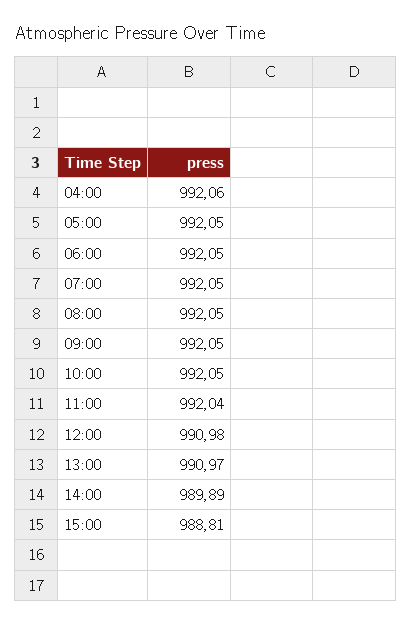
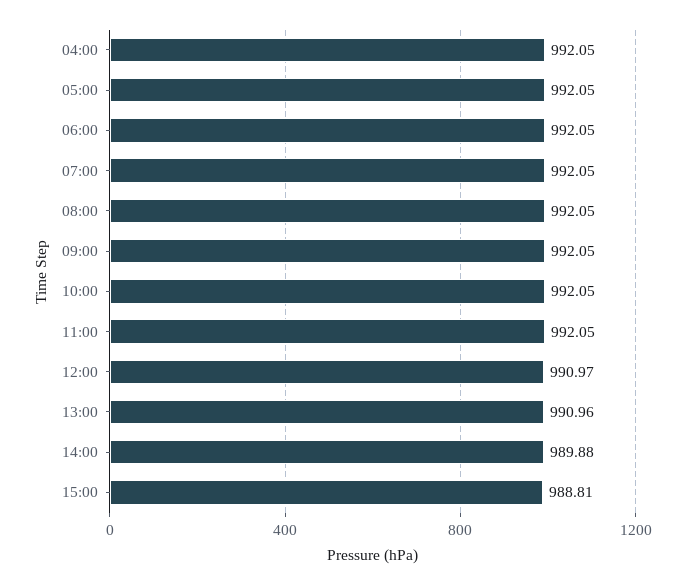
04:00: 992.06 -> 992.05
11:00: 992.04 -> 992.05
12:00: 990.98 -> 990.97
13:00: 990.97 -> 990.96
14:00: 989.89 -> 989.88

